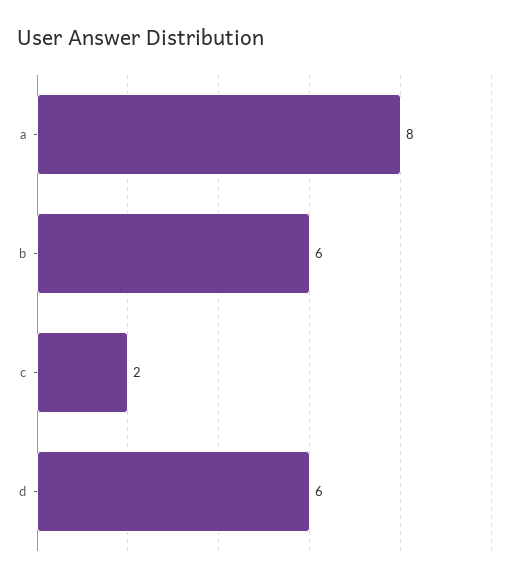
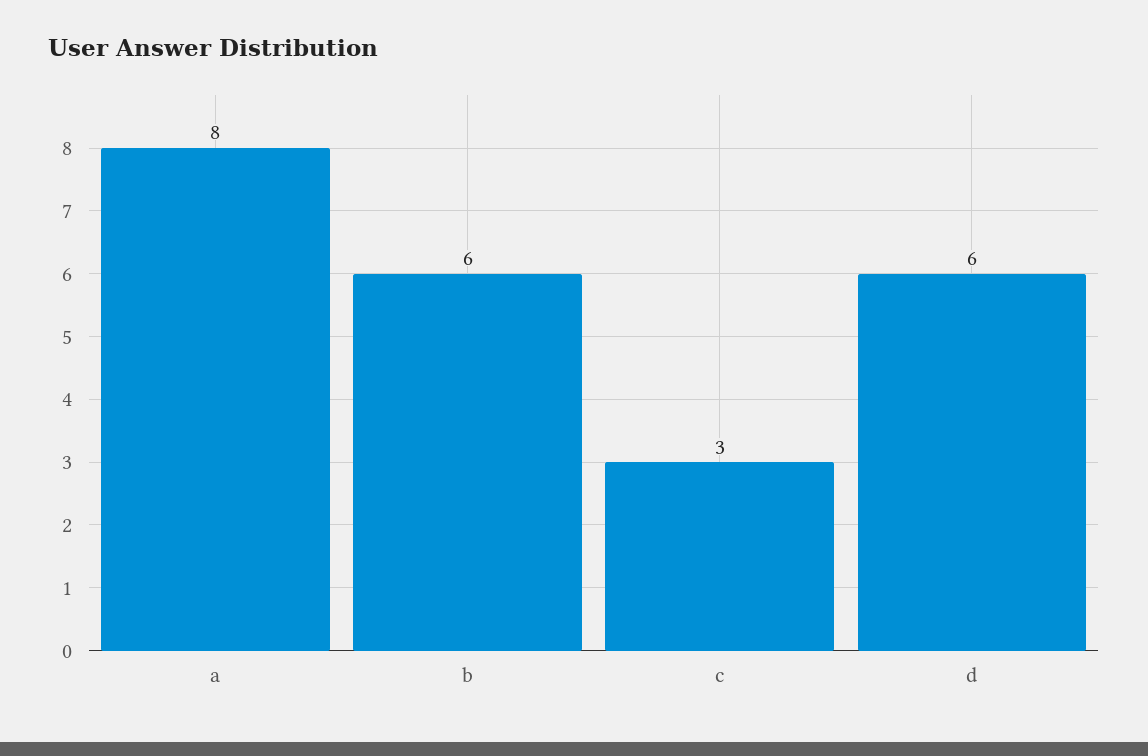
c: 2 -> 3

